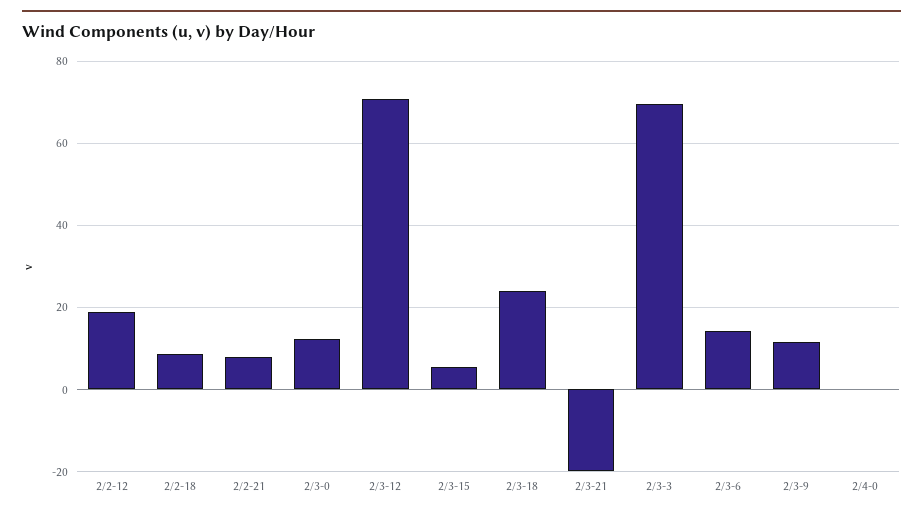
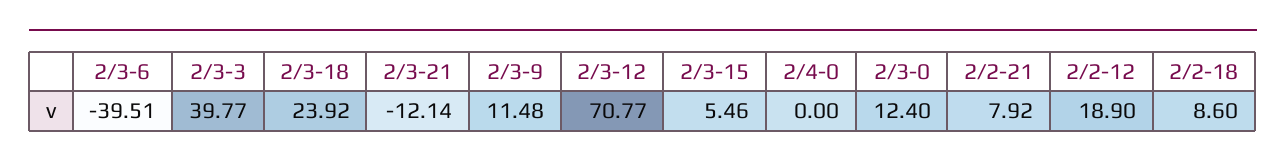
2/3-21: -20 -> -12.14
2/3-3: 70 -> 39.77
2/3-6: 14 -> -39.51

